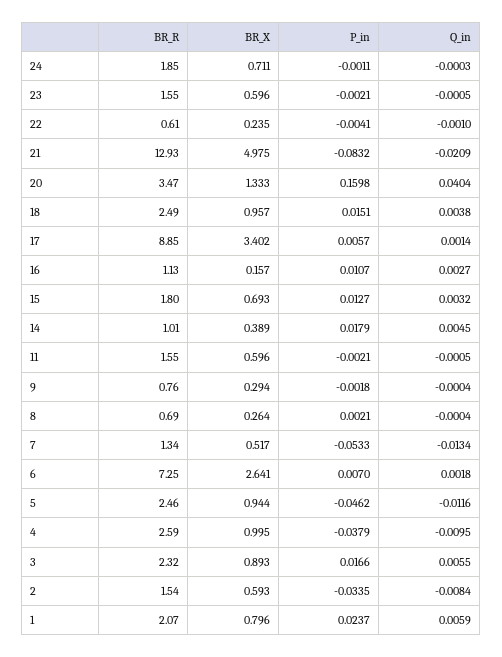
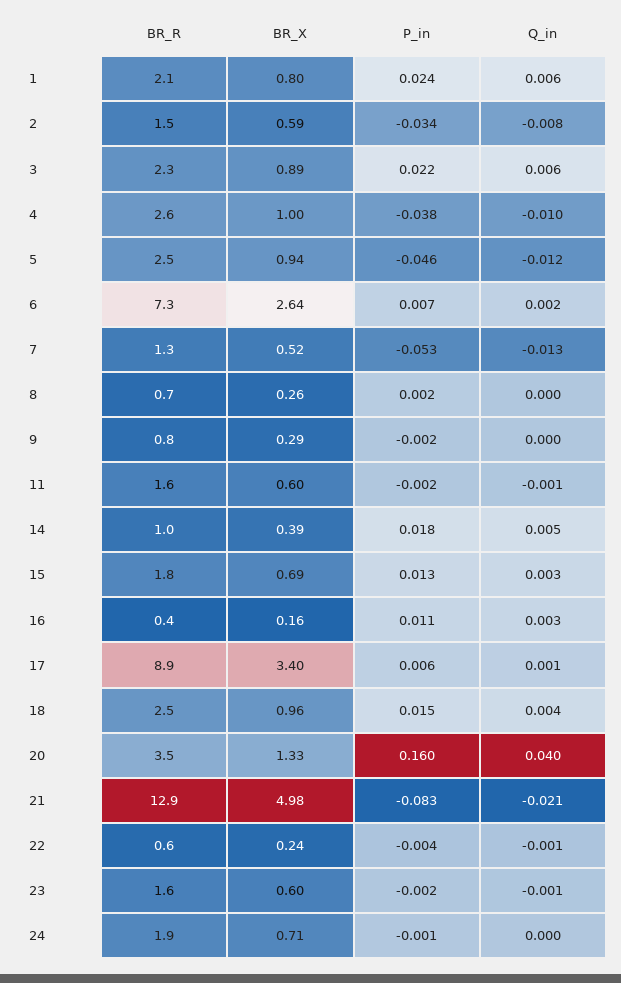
BR_R, 16: 1.13 -> 0.4
P_in, 3: 0.0166 -> 0.022

